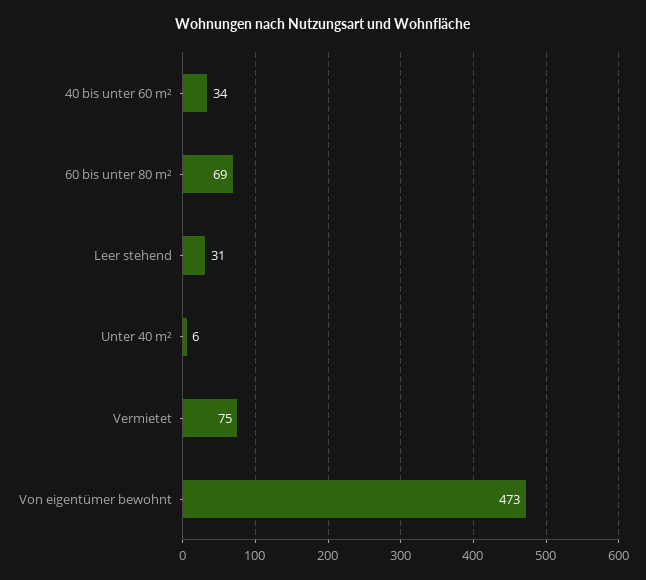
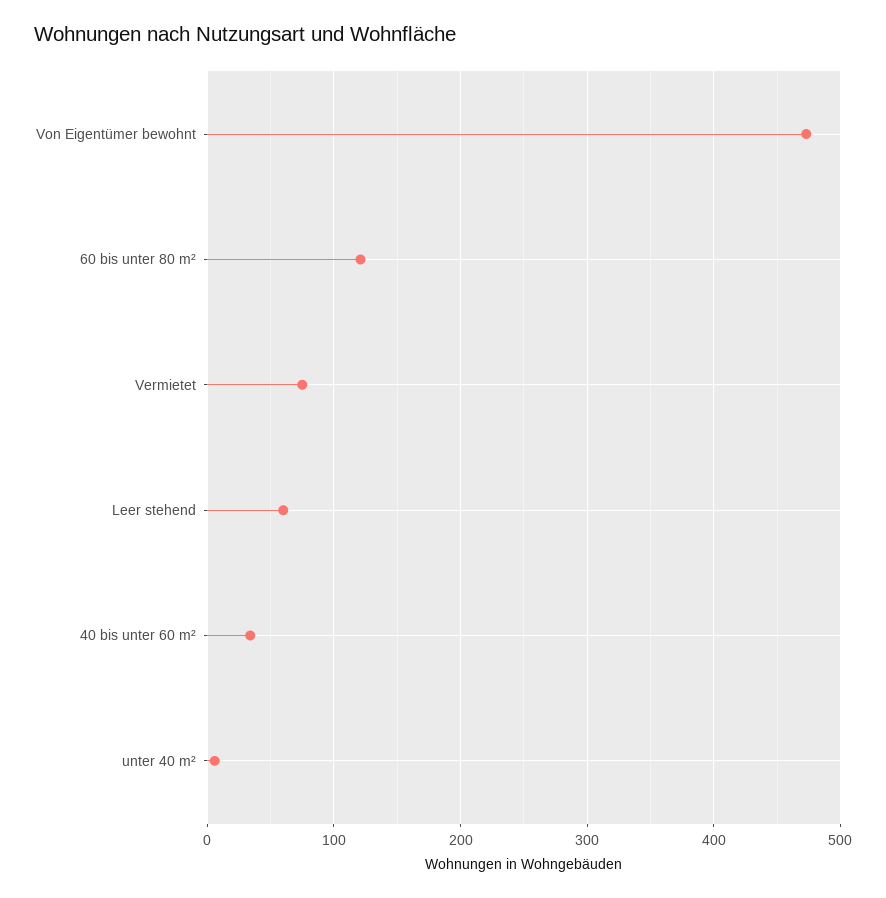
60 bis unter 80 m²: 69 -> 120
Leer stehend: 31 -> 60

